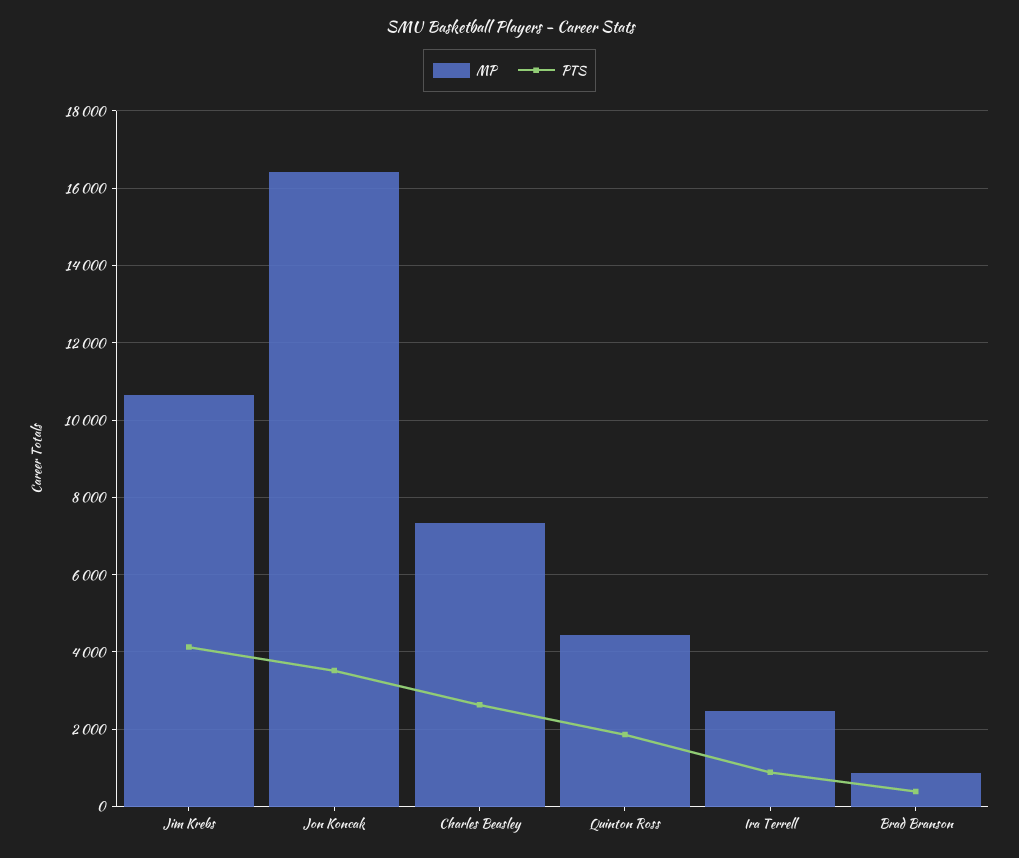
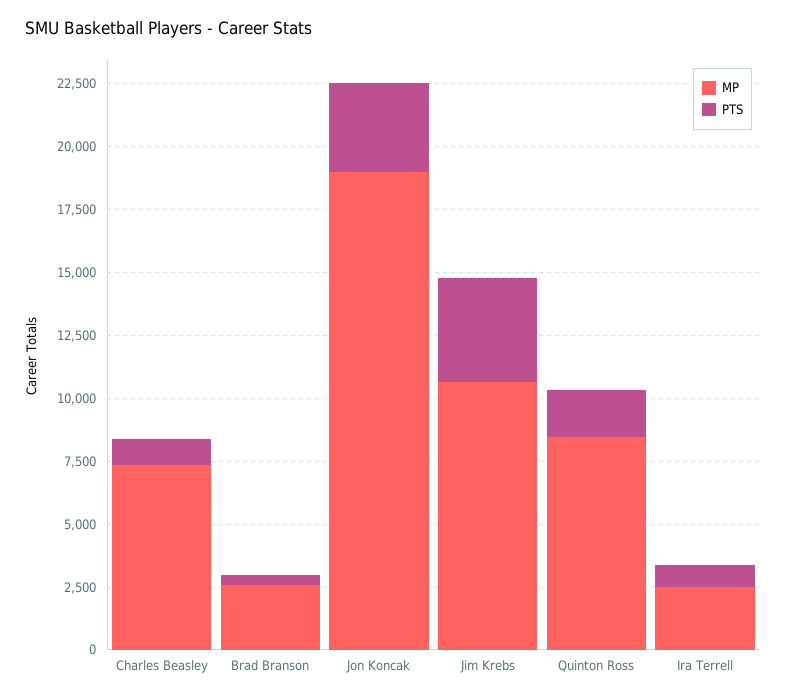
MP, Jon Koncak: 16400 -> 19000
PTS, Charles Beasley: 2600 -> 1000
MP, Quinton Ross: 4400 -> 8500
MP, Brad Branson: 800 -> 2500

